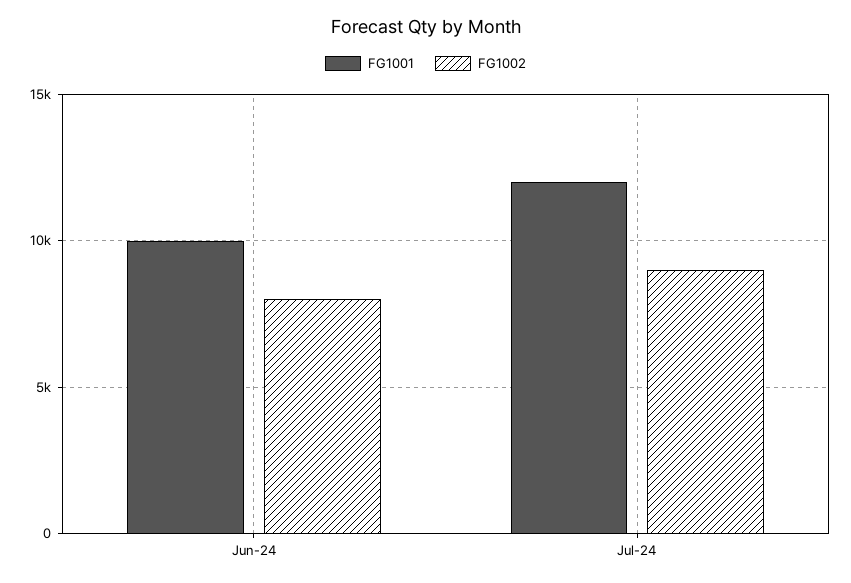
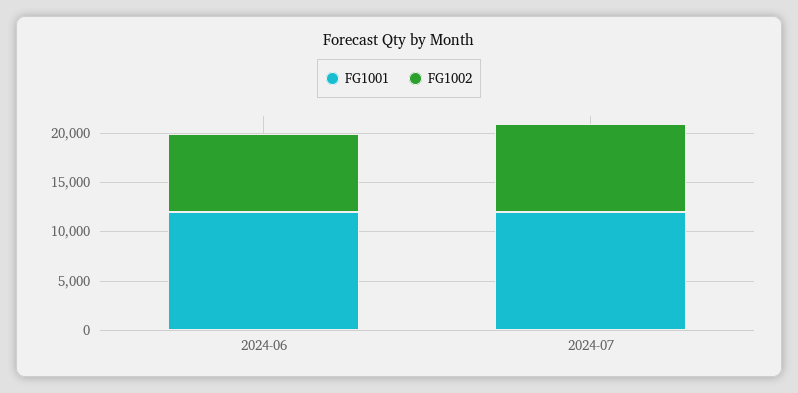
FG1001, Jun-24: 10000 -> 12000

